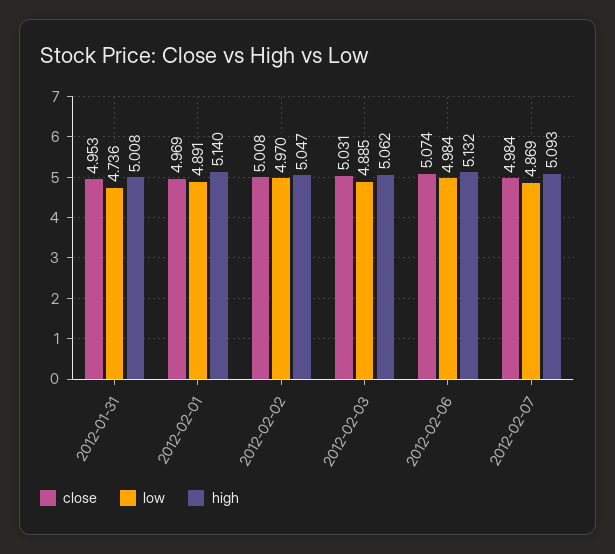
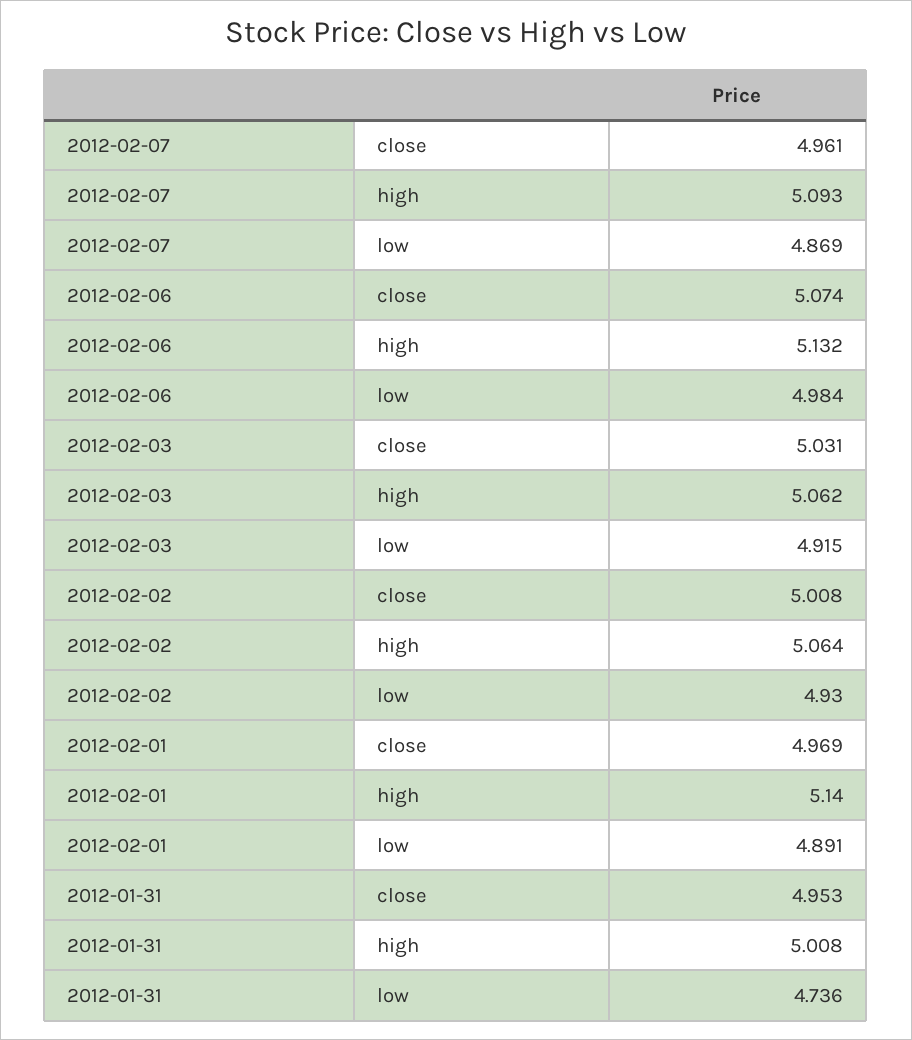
low, 2012-02-02: 4.97 -> 4.93
high, 2012-02-02: 5.047 -> 5.064
low, 2012-02-03: 4.885 -> 4.915
close, 2012-02-07: 4.984 -> 4.961

